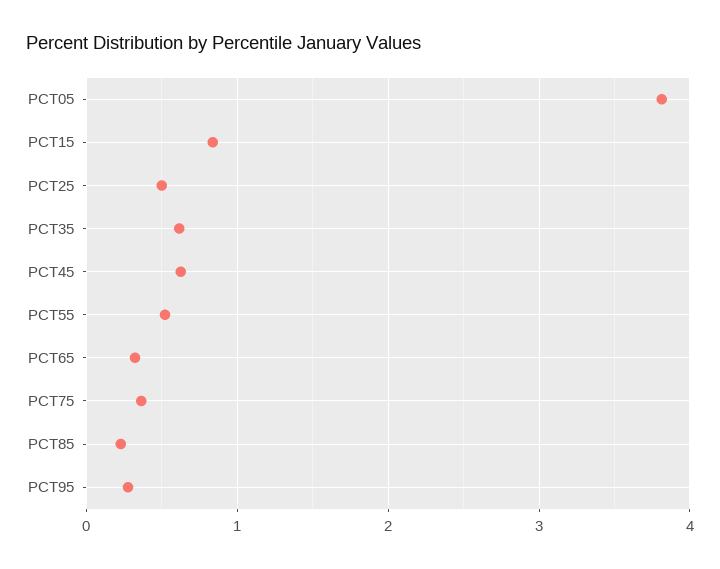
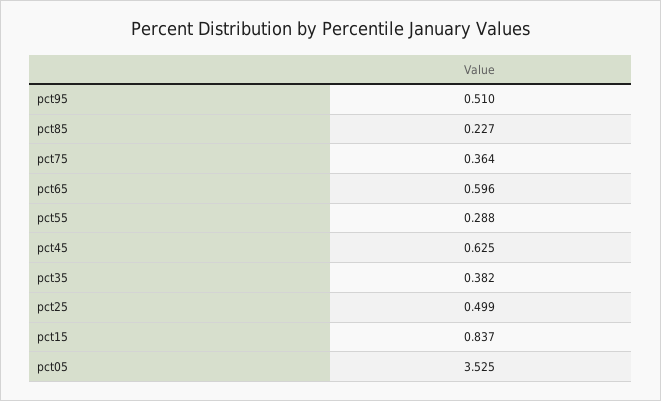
PCT05: 3.8 -> 3.525
PCT35: 0.6 -> 0.382
PCT55: 0.5 -> 0.288
PCT65: 0.3 -> 0.596
PCT95: 0.3 -> 0.51

